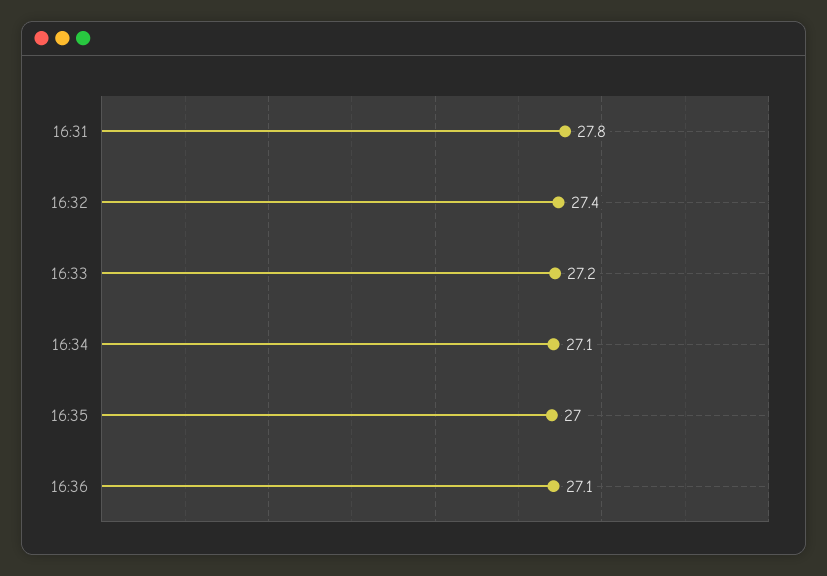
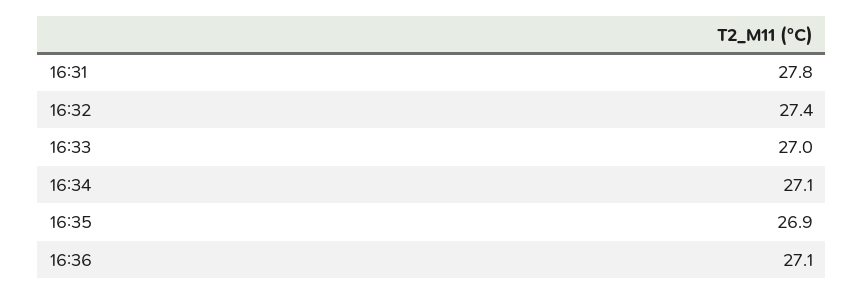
16:33: 27.2 -> 27
16:35: 27 -> 26.9

